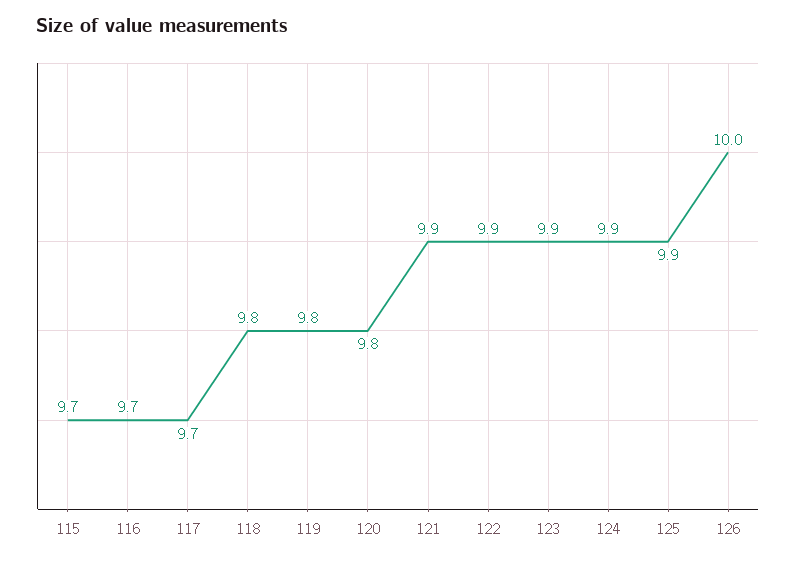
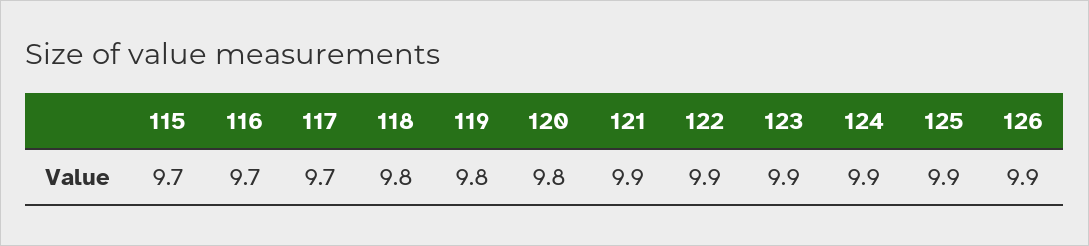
126: 10 -> 9.9

